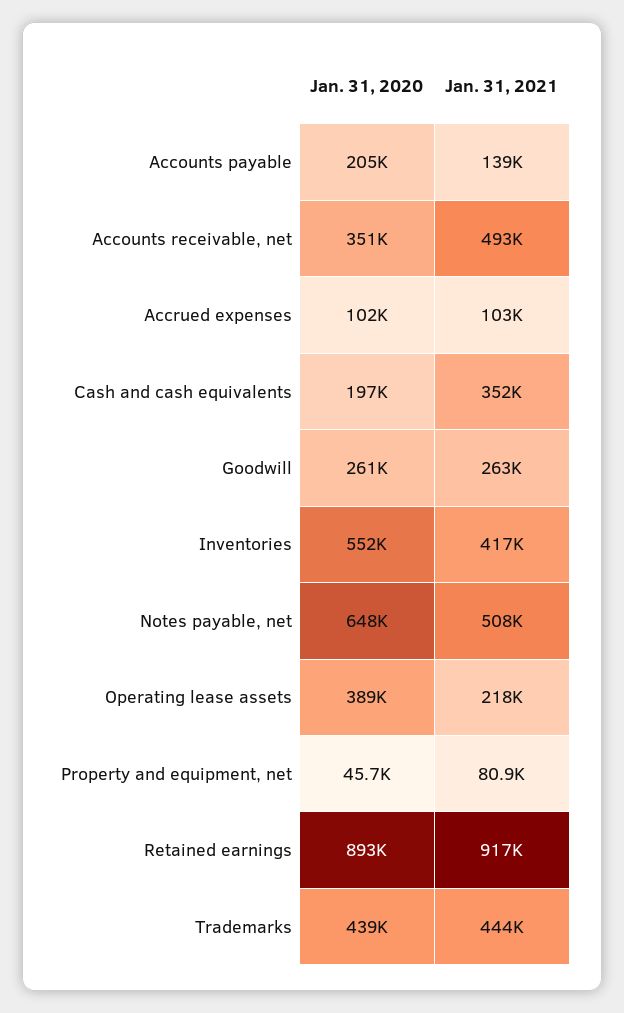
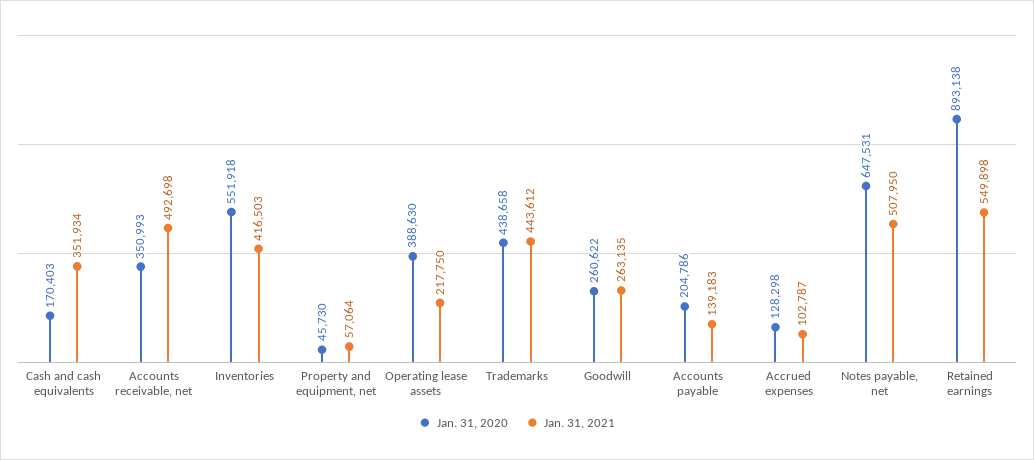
Jan. 31, 2020, Accrued expenses: 102000 -> 128298
Jan. 31, 2020, Cash and cash equivalents: 197000 -> 170403
Jan. 31, 2021, Property and equipment, net: 80900 -> 57064
Jan. 31, 2021, Retained earnings: 917000 -> 549898

